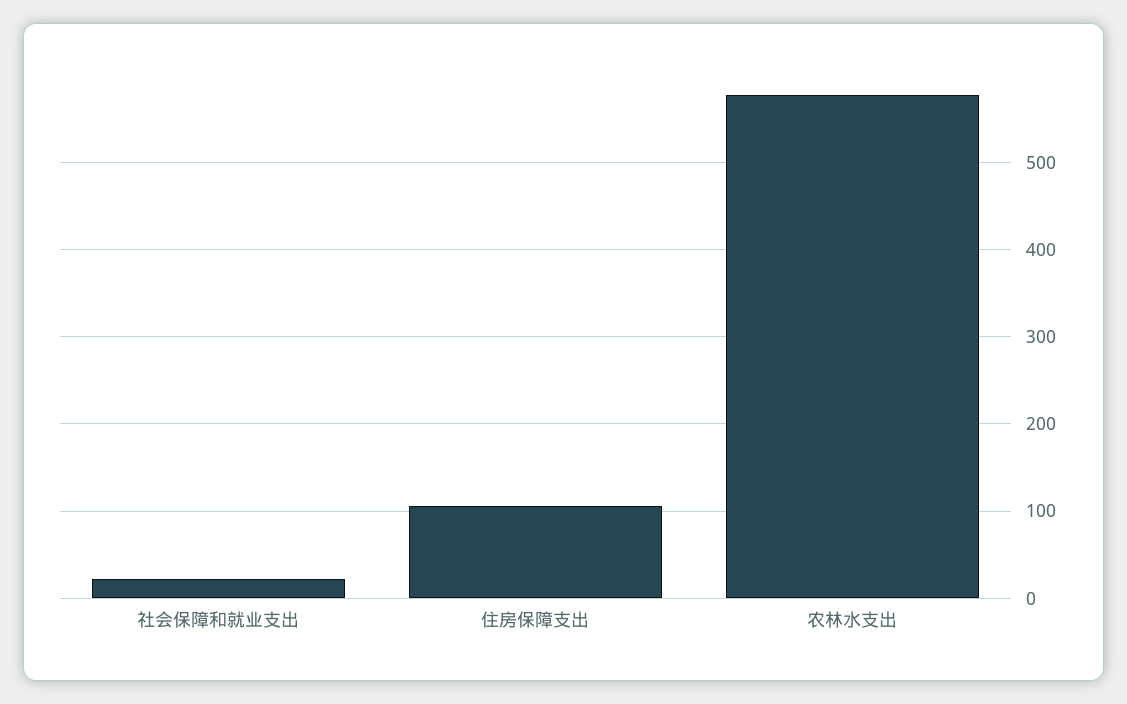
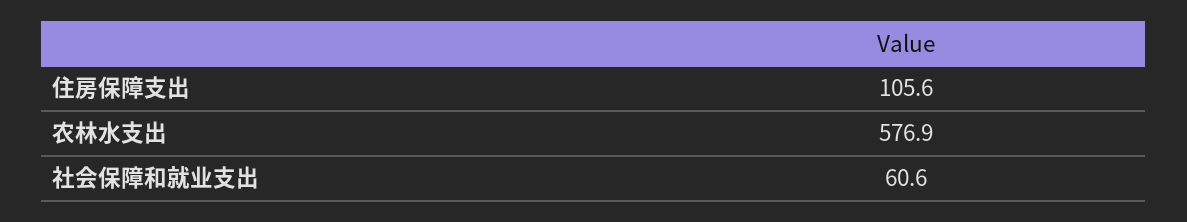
社会保障和就业支出: 20 -> 60.6

